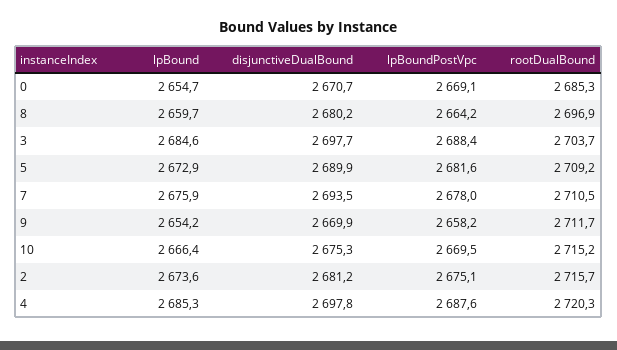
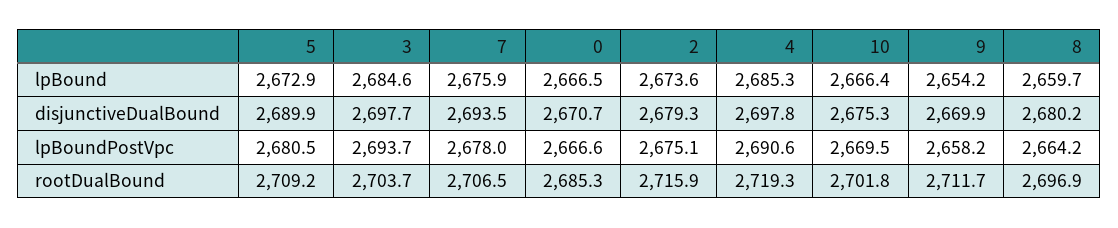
lpBound, 0: 2654.7 -> 2666.5
lpBoundPostVpc, 0: 2669.1 -> 2666.6
lpBoundPostVpc, 3: 2688.4 -> 2693.7
lpBoundPostVpc, 5: 2681.6 -> 2680.5
rootDualBound, 7: 2710.5 -> 2706.5
rootDualBound, 10: 2715.2 -> 2701.8
disjunctiveDualBound, 2: 2681.2 -> 2679.3
rootDualBound, 2: 2715.7 -> 2715.9
lpBoundPostVpc, 4: 2687.6 -> 2690.6
rootDualBound, 4: 2720.3 -> 2719.3

